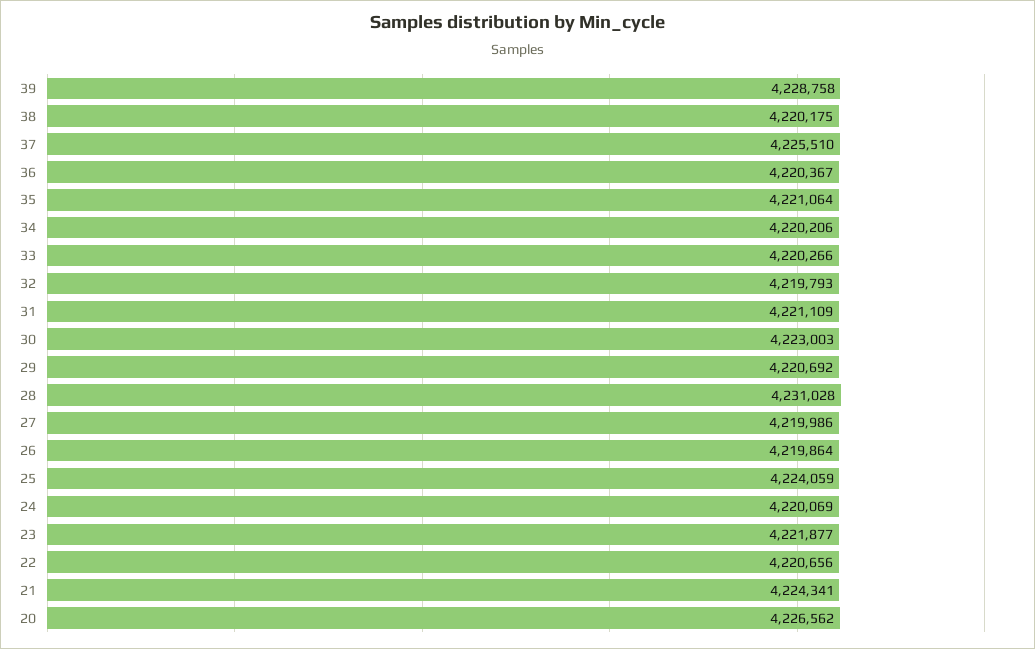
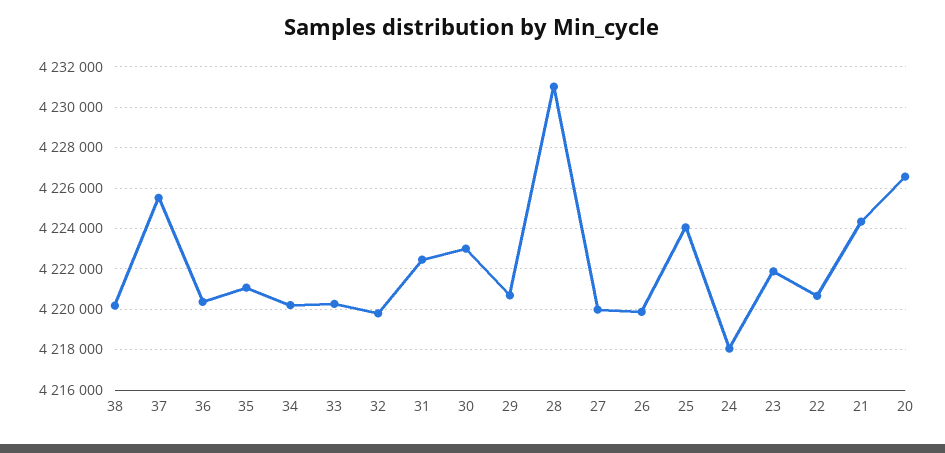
39: 4228758 -> none
31: 4221109 -> 4222500
24: 4220069 -> 4218000

